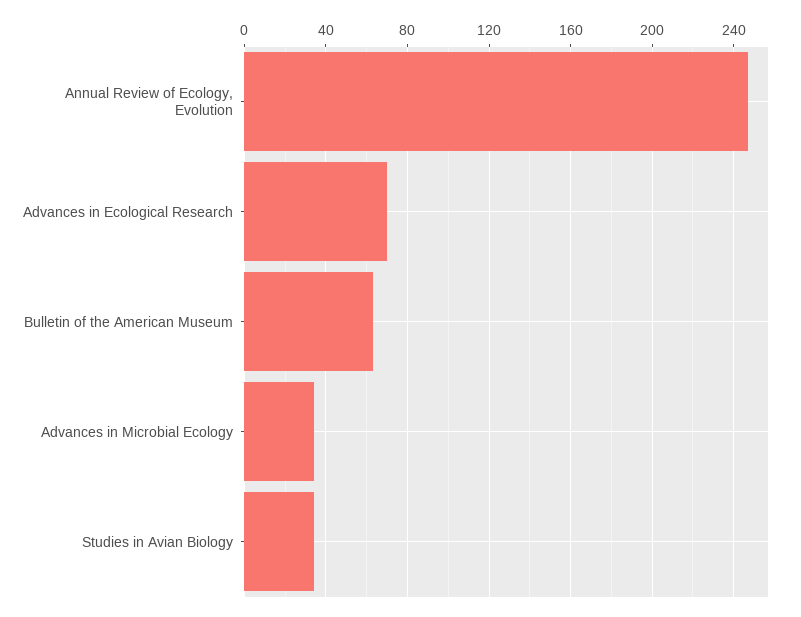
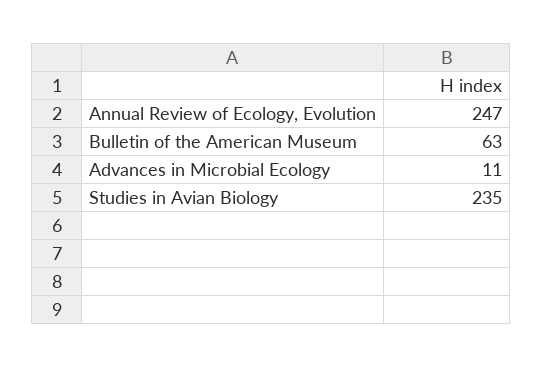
Advances in Ecological Research: 70 -> none
Advances in Microbial Ecology: 35 -> 11
Studies in Avian Biology: 35 -> 235

